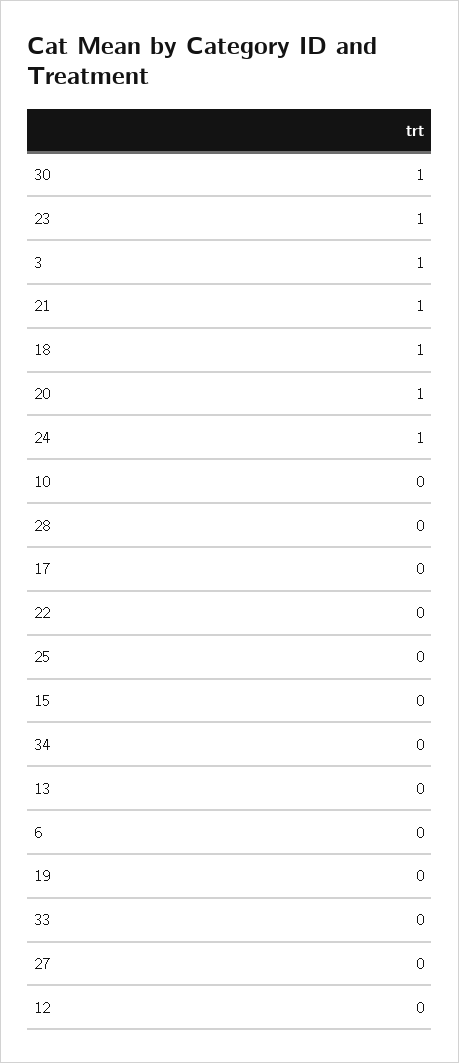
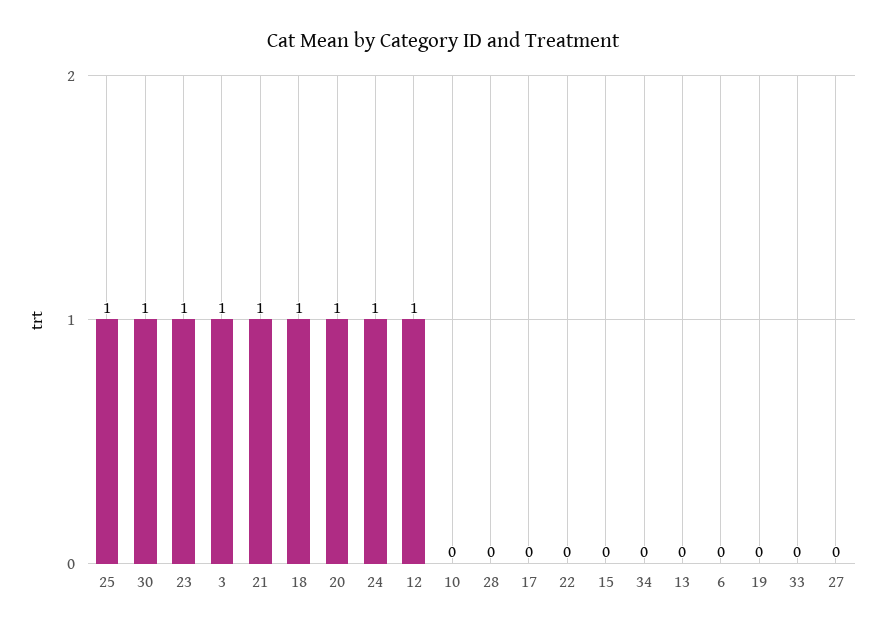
25: 0 -> 1
12: 0 -> 1

